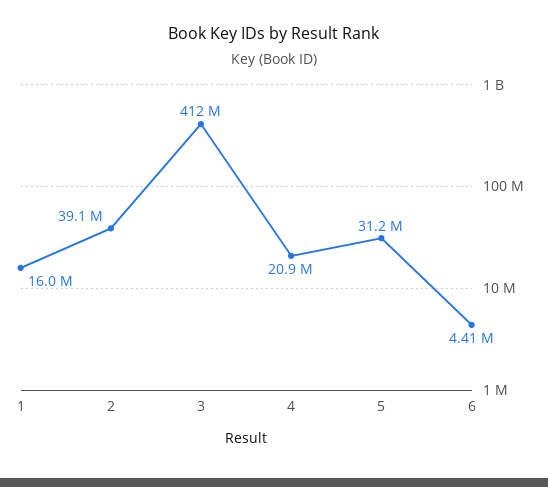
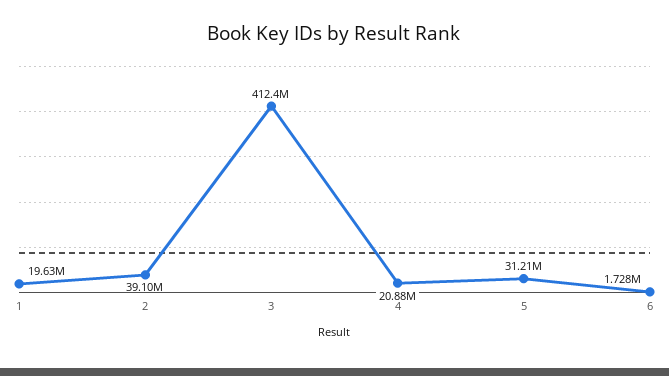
1: 16000000 -> 19630000
6: 4410000 -> 1728000

